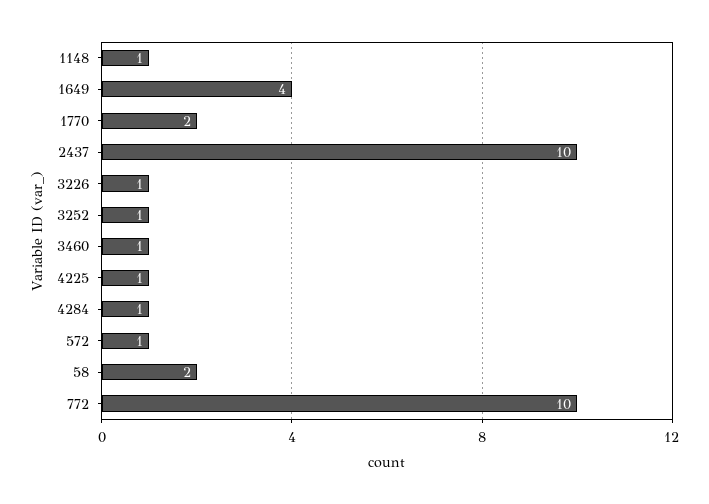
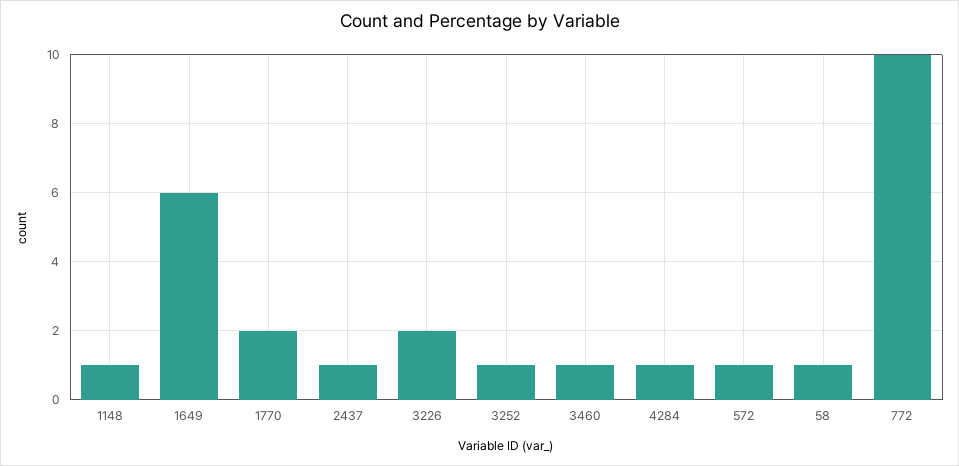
1649: 4 -> 6
2437: 10 -> 1
3226: 1 -> 2
4225: 1 -> none
58: 2 -> 1

